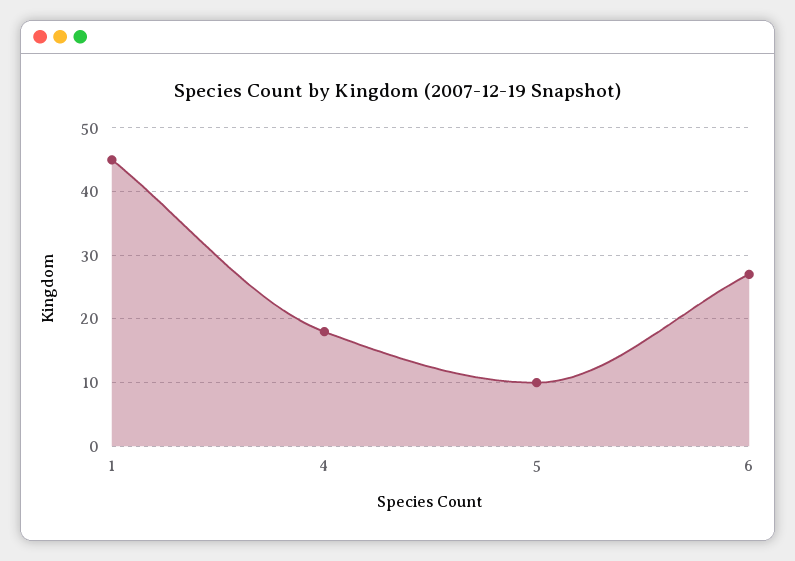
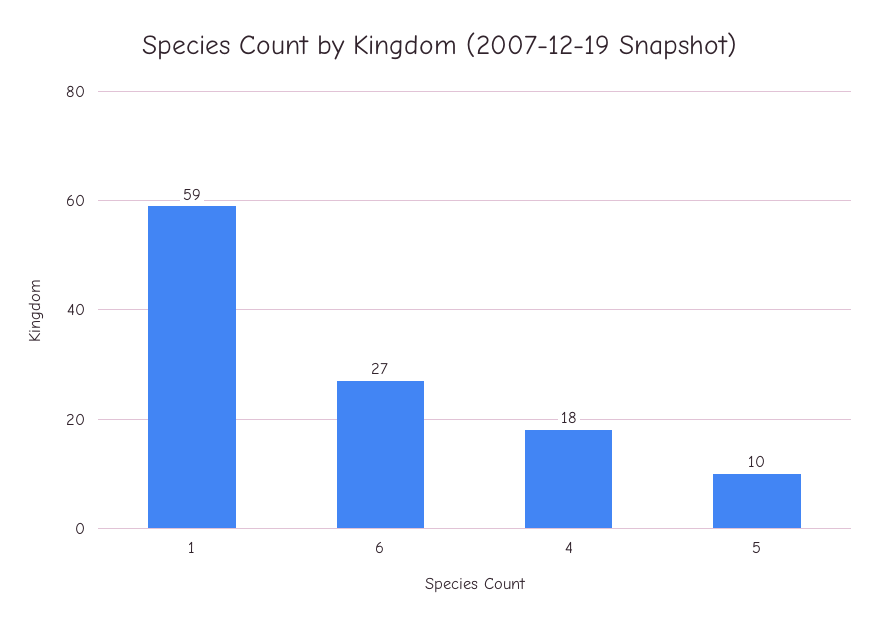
1: 45 -> 59

